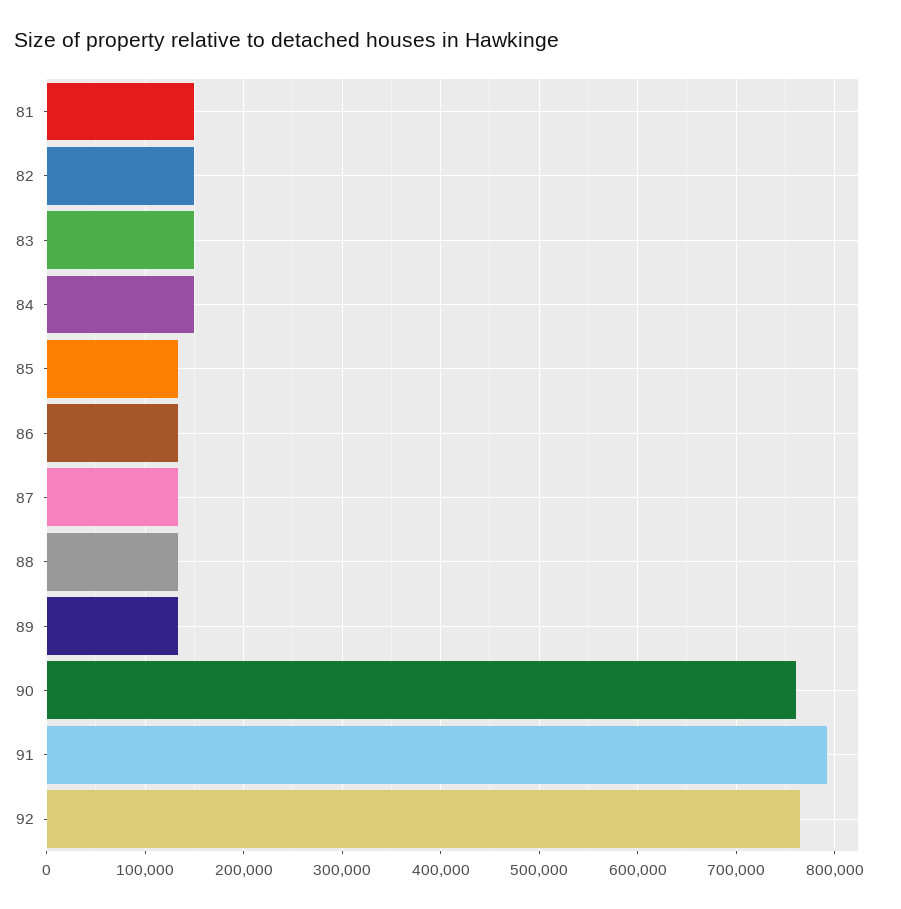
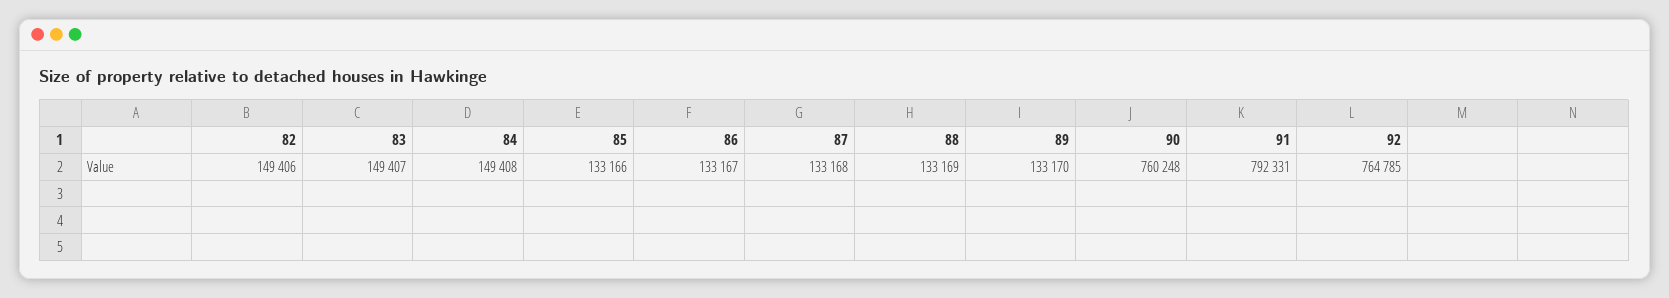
81: 150000 -> none

